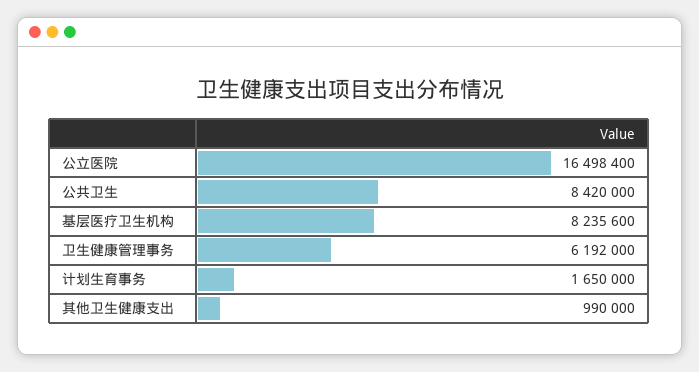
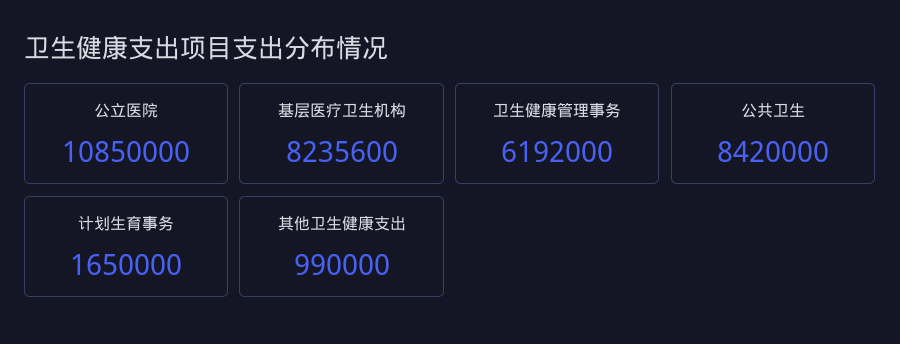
公立医院: 16498400 -> 10850000

